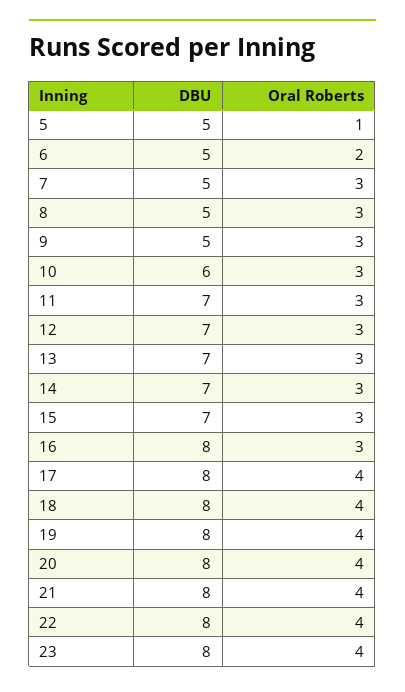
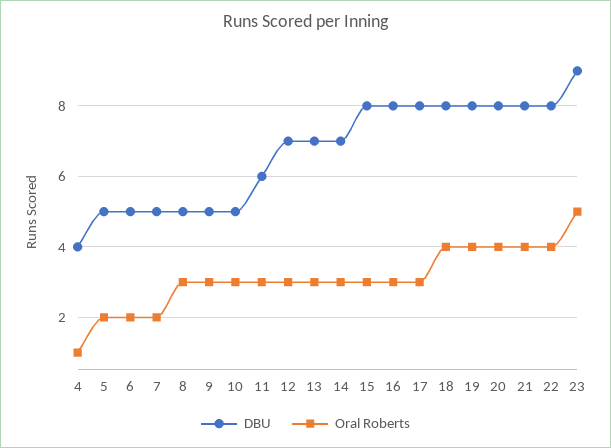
Oral Roberts, 5: 1 -> 2
Oral Roberts, 7: 3 -> 2
DBU, 10: 6 -> 5
DBU, 11: 7 -> 6
DBU, 15: 7 -> 8
Oral Roberts, 17: 4 -> 3
DBU, 23: 8 -> 9
Oral Roberts, 23: 4 -> 5
DBU, 4: none -> 4
Oral Roberts, 4: none -> 1

